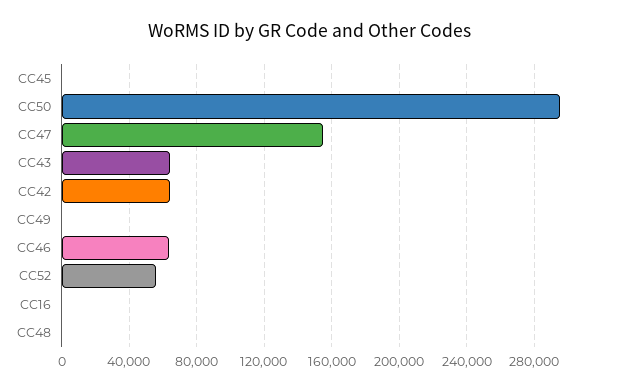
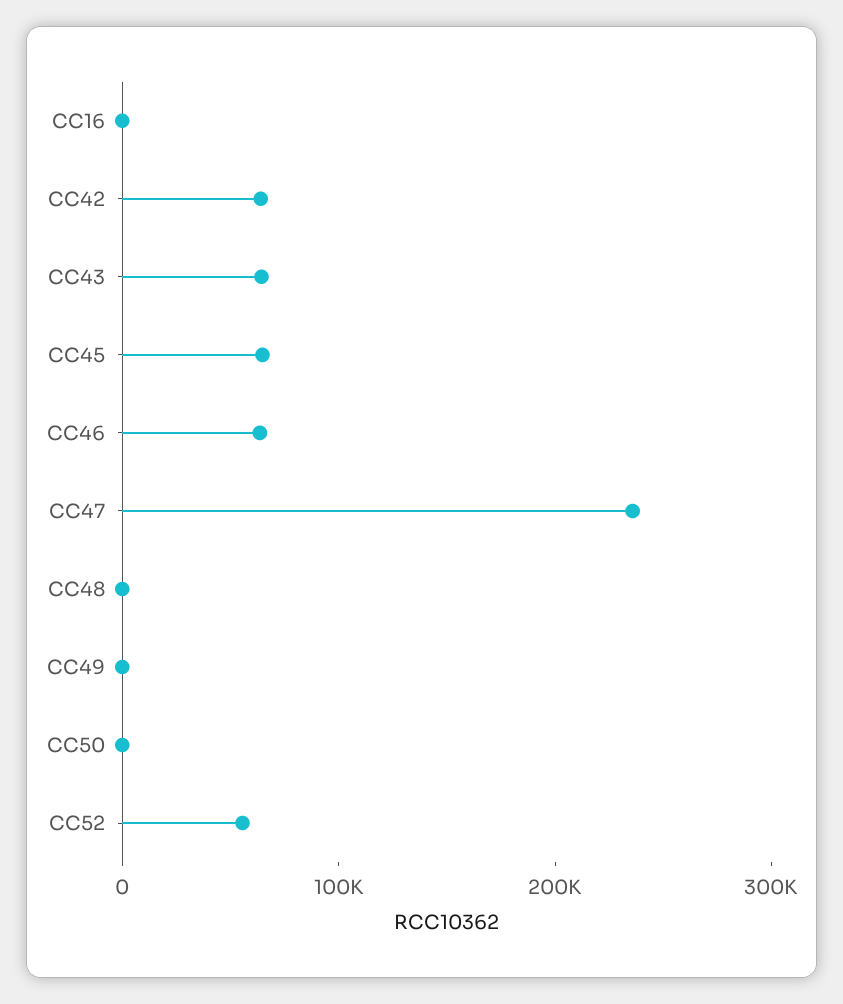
CC45: 0 -> 60000
CC50: 295000 -> 0
CC47: 155000 -> 240000

